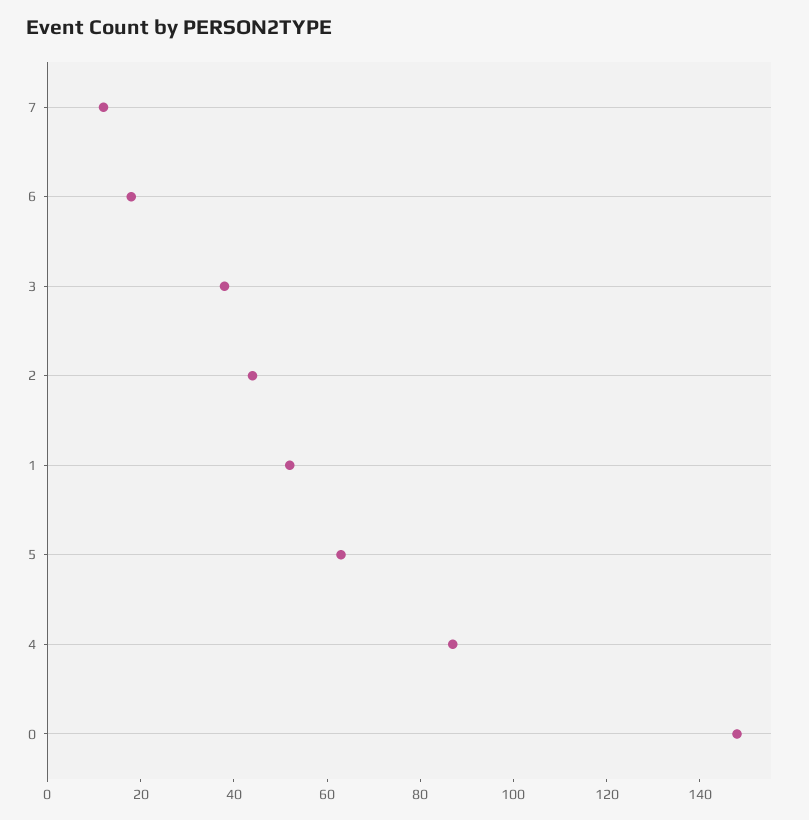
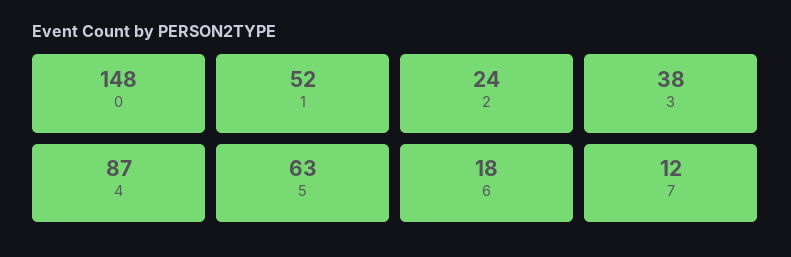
2: 45 -> 24

